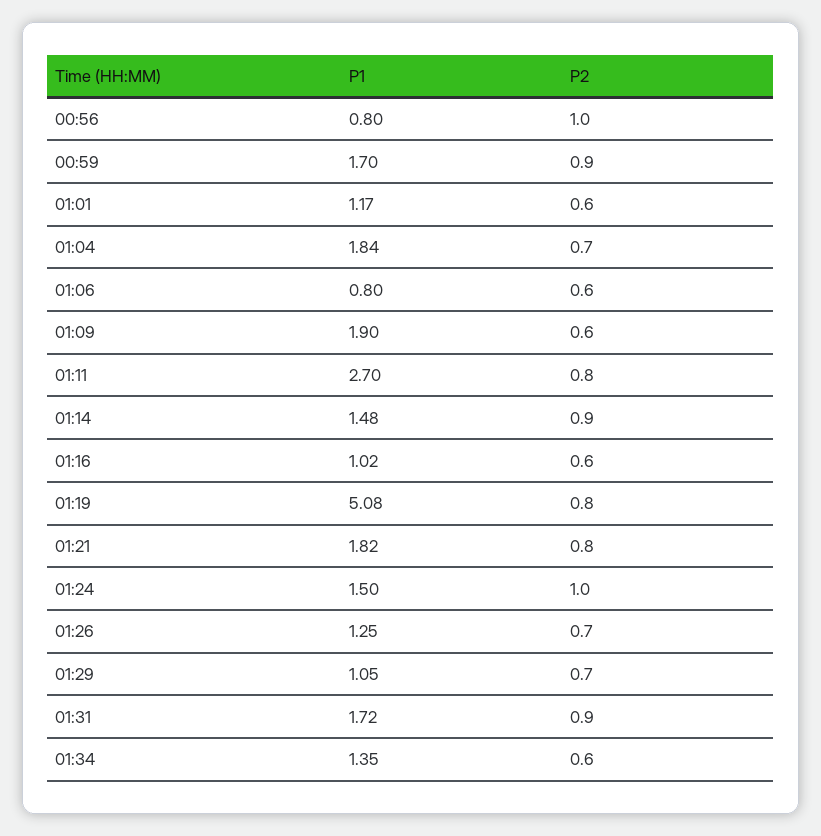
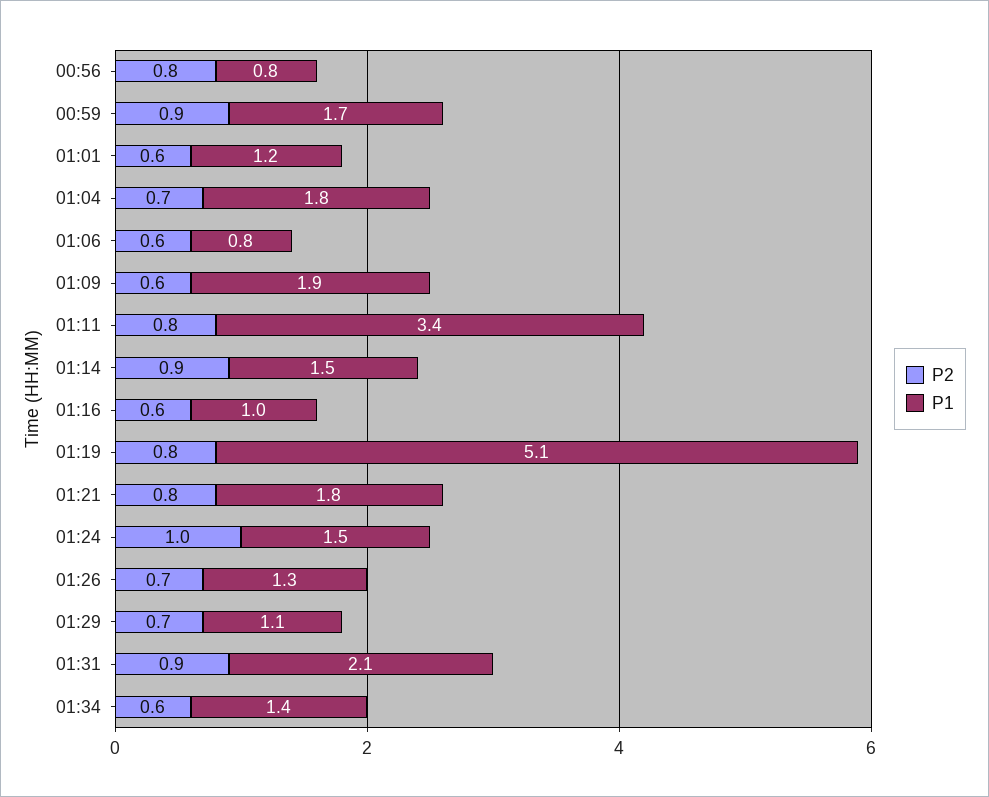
P2, 00:56: 1 -> 0.8
P1, 01:11: 2.7 -> 3.4
P1, 01:31: 1.72 -> 2.1

